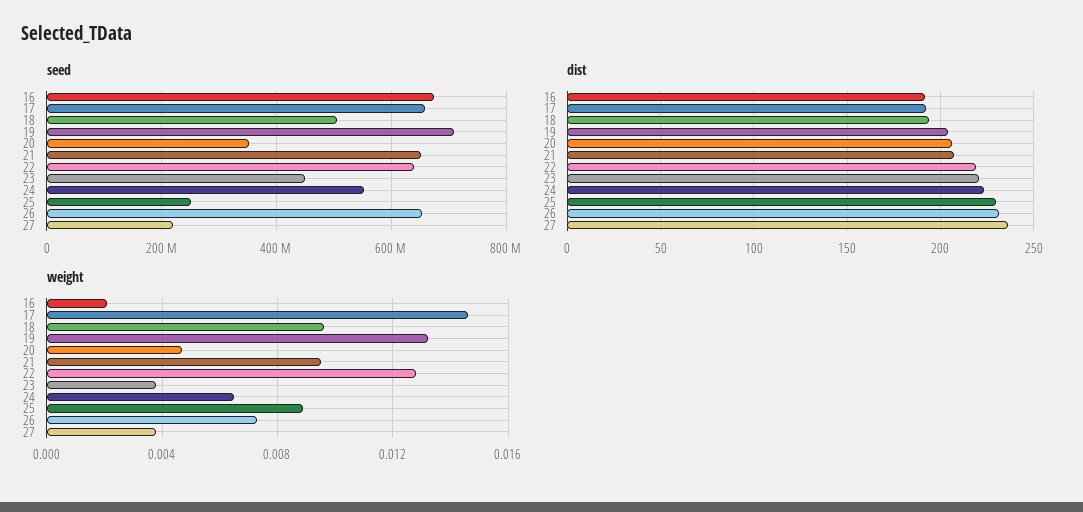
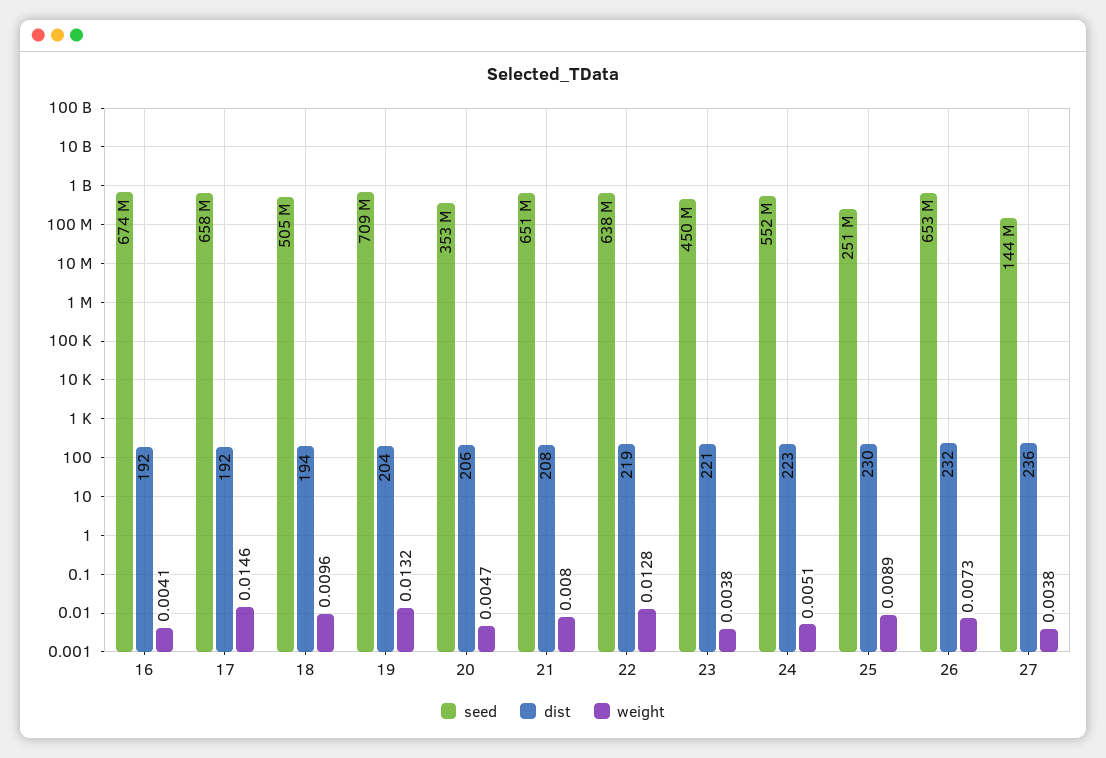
seed, 27: 220000000 -> 144000000
weight, 16: 0.002 -> 0.0041
weight, 21: 0.0095 -> 0.008
weight, 24: 0.0065 -> 0.0051

